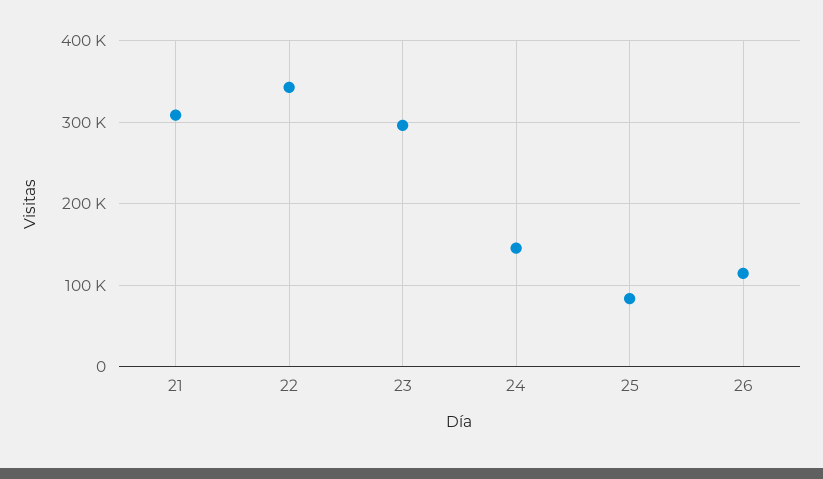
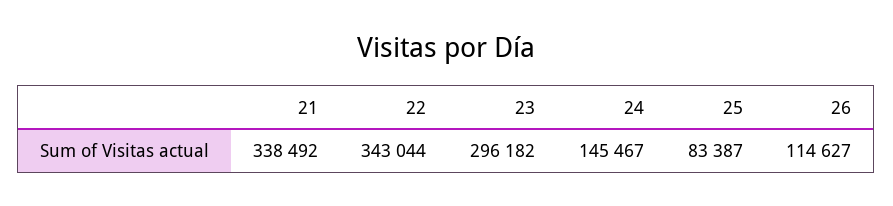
21: 310000 -> 338492

